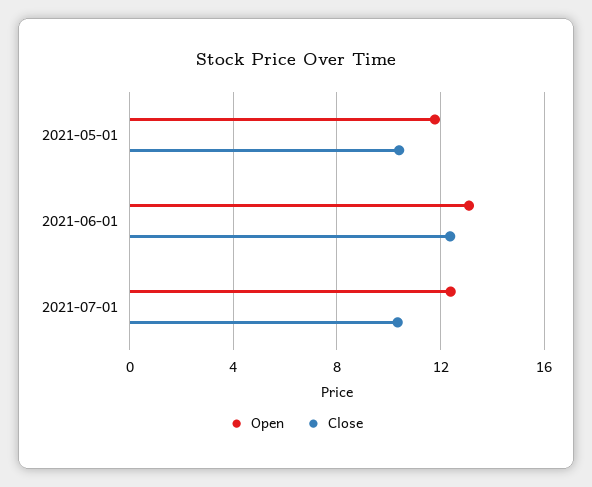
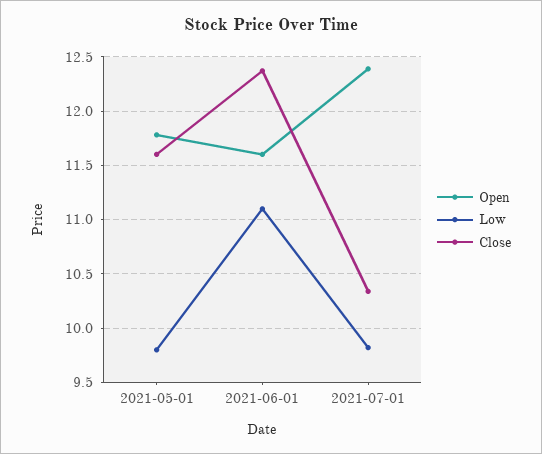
Close, 2021-05-01: 10.5 -> 11.6
Open, 2021-06-01: 13 -> 11.6
Low, 2021-05-01: none -> 9.8
Low, 2021-06-01: none -> 11.1
Low, 2021-07-01: none -> 9.8

